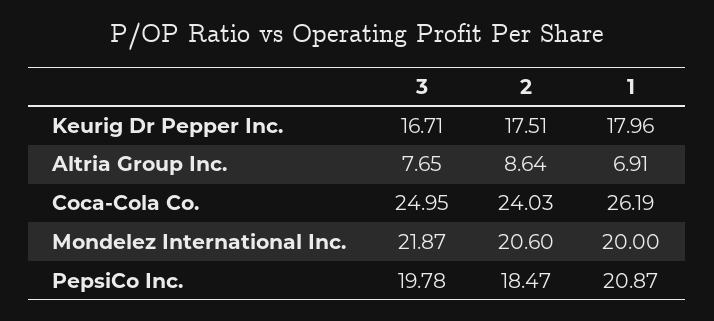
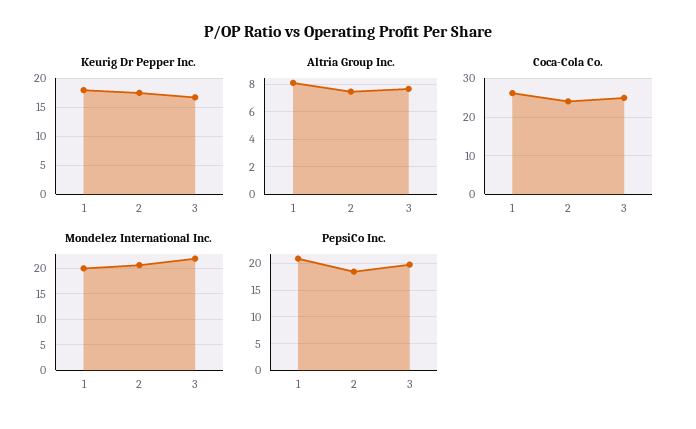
Altria Group Inc., 2: 8.64 -> 7.5
Altria Group Inc., 1: 6.91 -> 8

